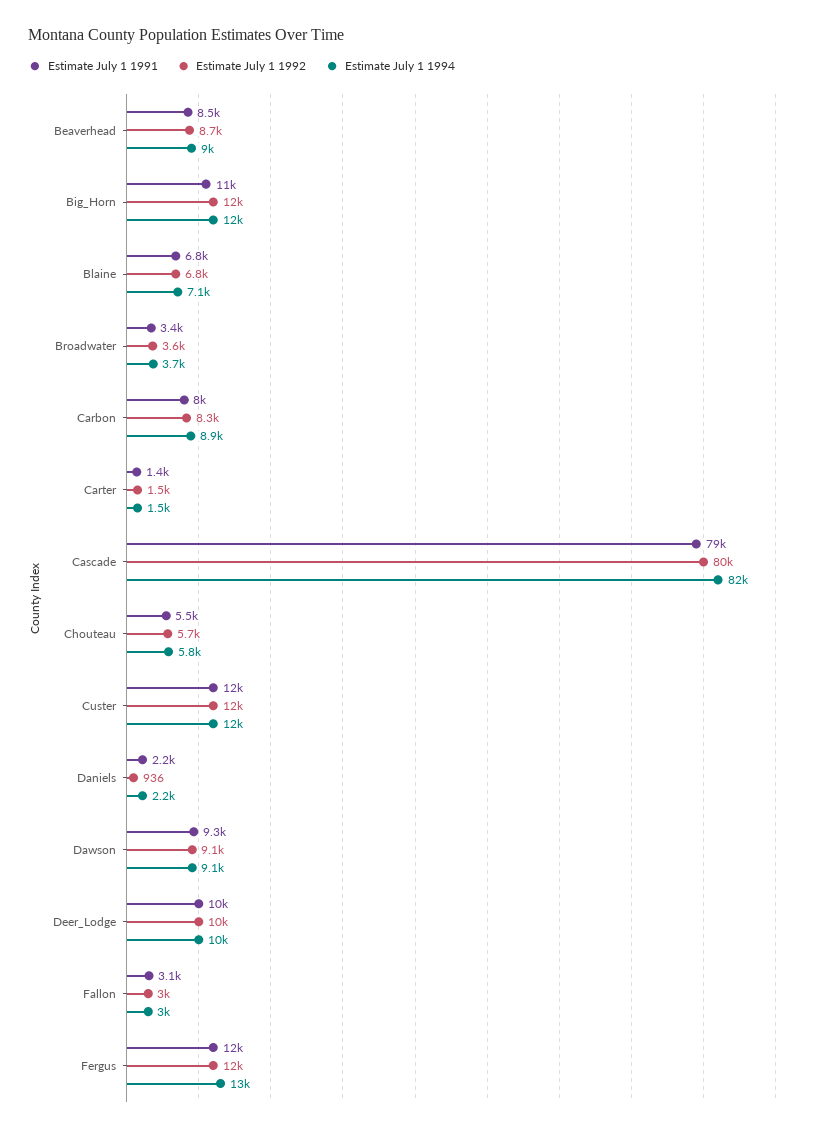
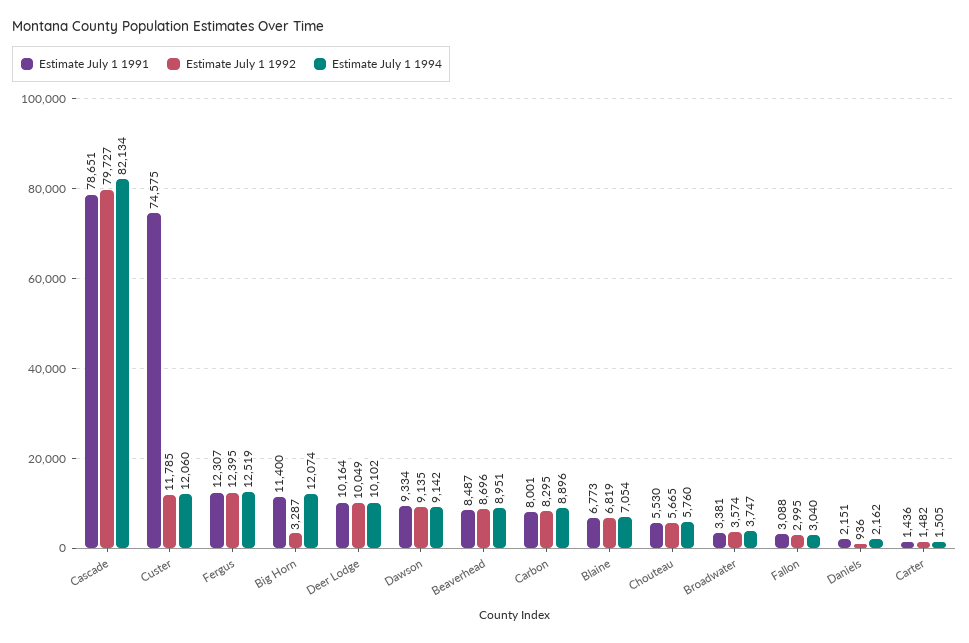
Estimate July 1 1992, Big_Horn: 12000 -> 3287
Estimate July 1 1991, Custer: 12000 -> 74575

